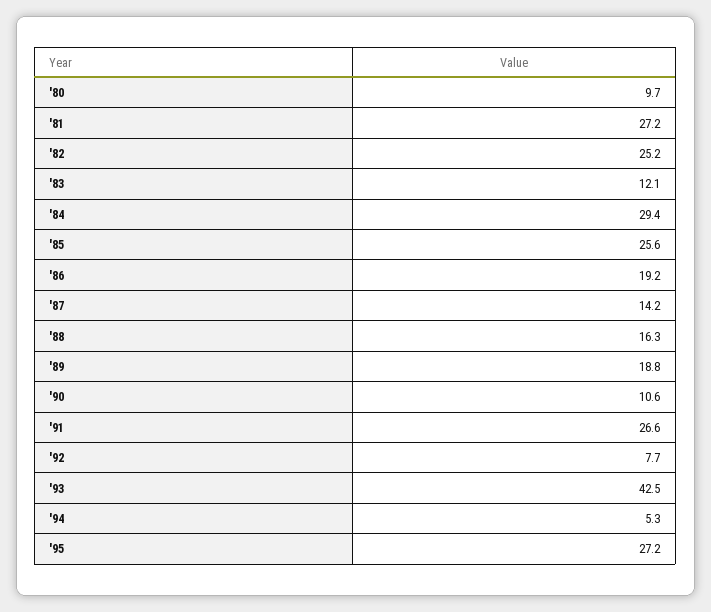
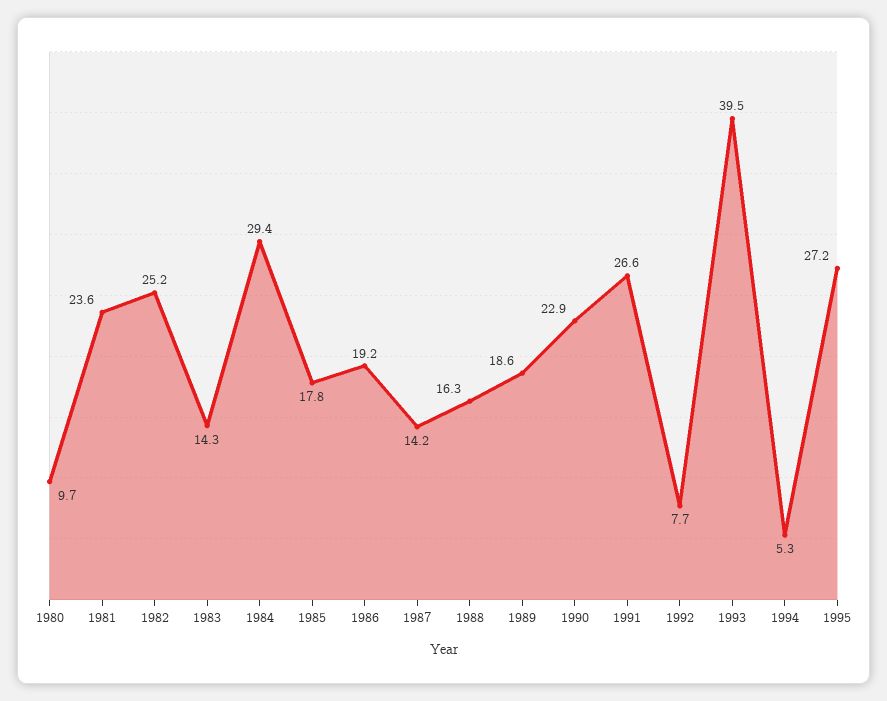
'81: 27.2 -> 23.6
'83: 12.1 -> 14.3
'85: 25.6 -> 17.8
'89: 18.8 -> 18.6
'90: 10.6 -> 22.9
'93: 42.5 -> 39.5

